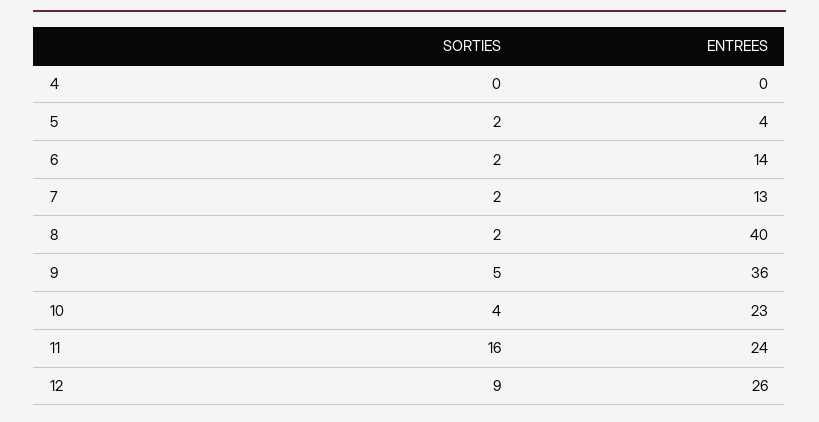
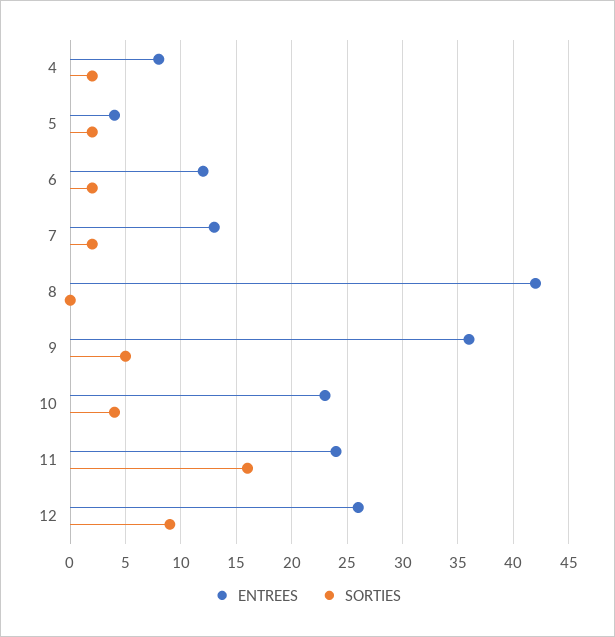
SORTIES, 4: 0 -> 2
ENTREES, 4: 0 -> 8
ENTREES, 6: 14 -> 12
SORTIES, 8: 2 -> 0
ENTREES, 8: 40 -> 42

